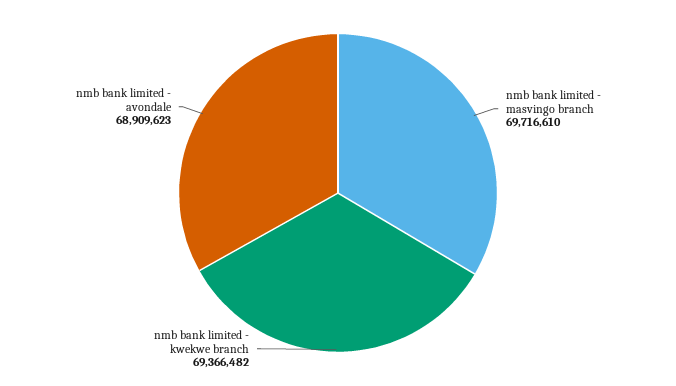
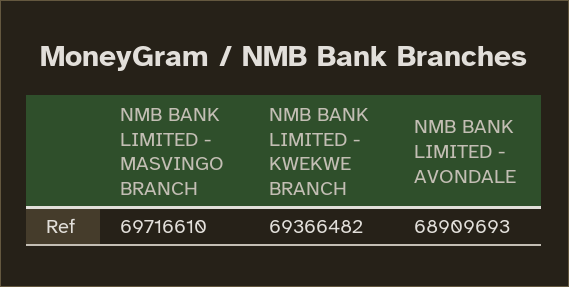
nmb bank limited - avondale: 68909623 -> 68909693

